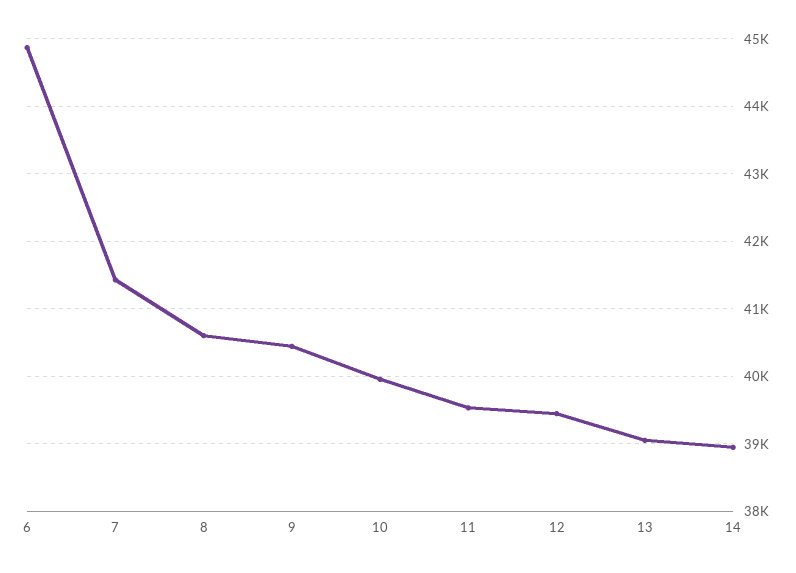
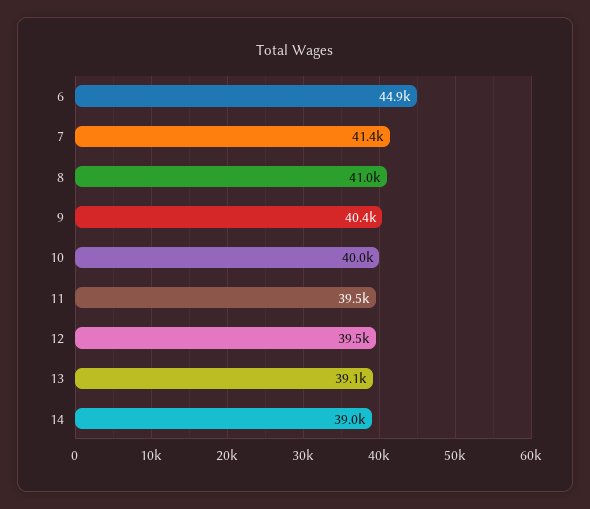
8: 40600 -> 41000

